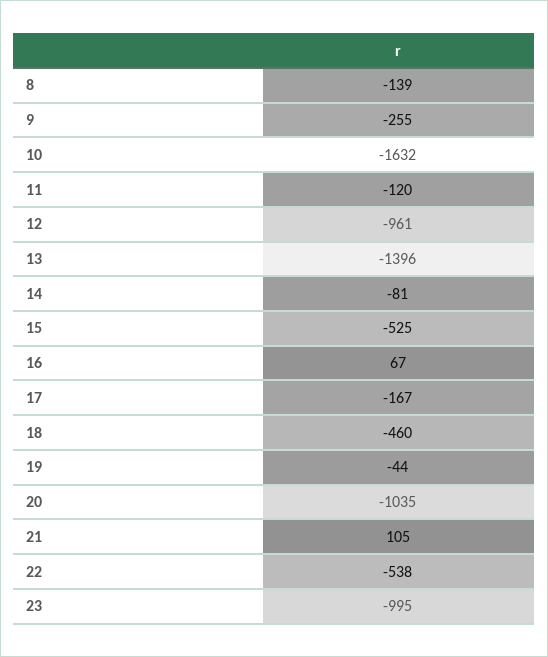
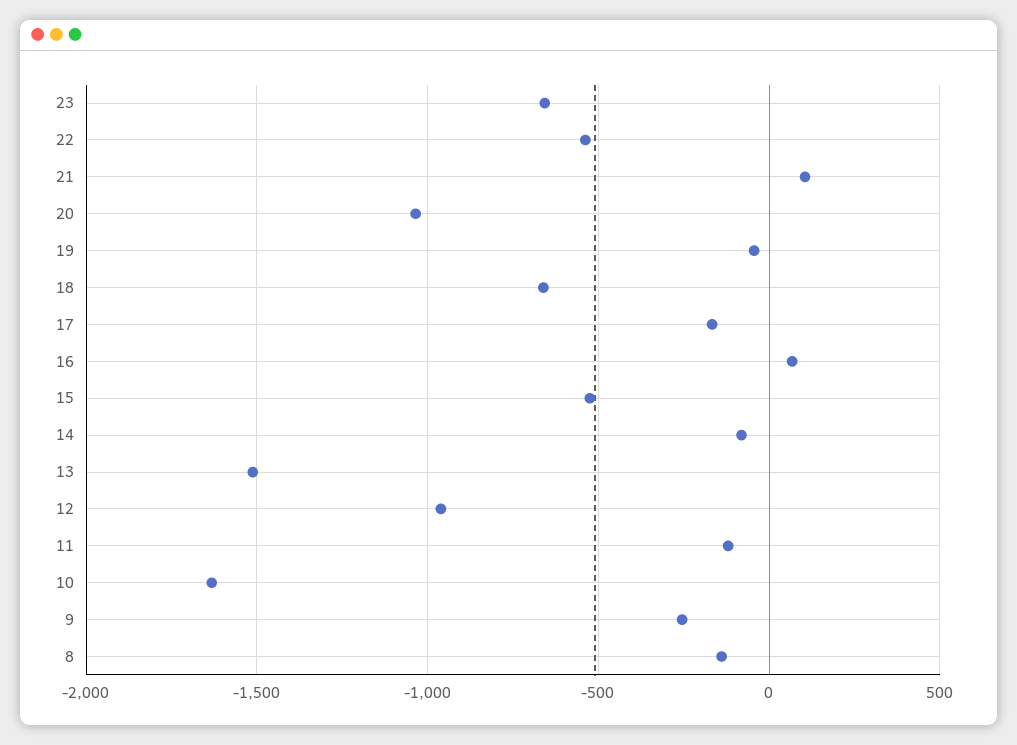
13: -1396 -> -1500
18: -460 -> -650
23: -995 -> -650

